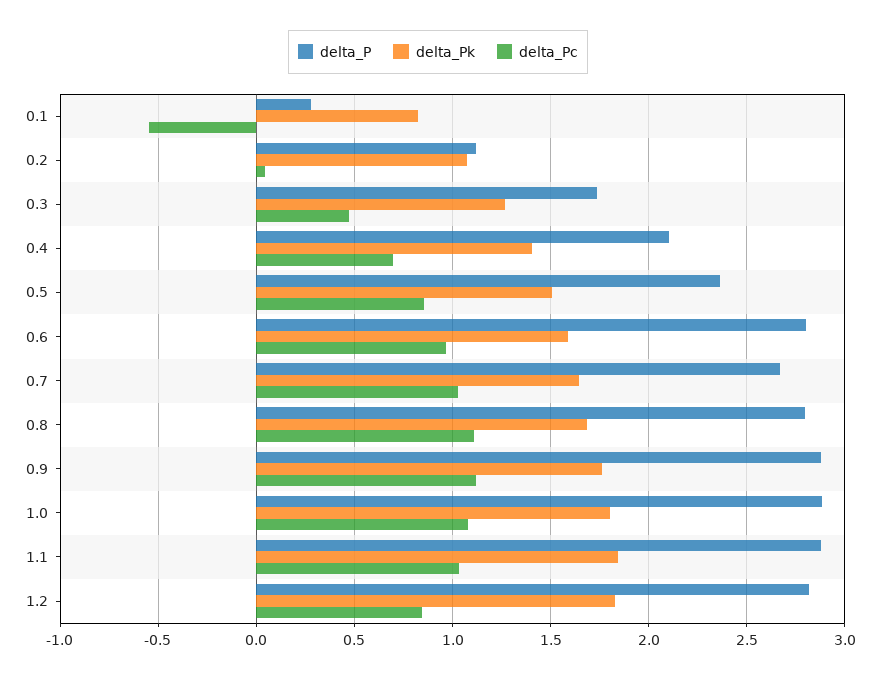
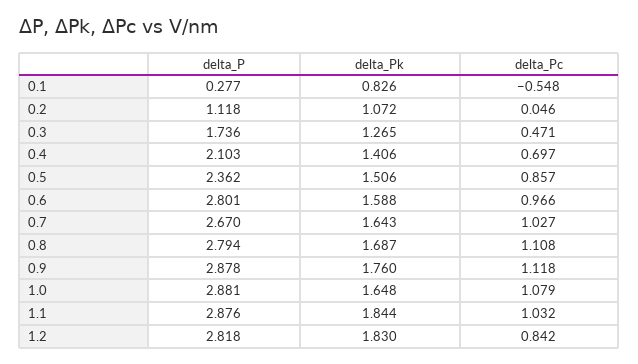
delta_Pk, 1.0: 1.8 -> 1.648

